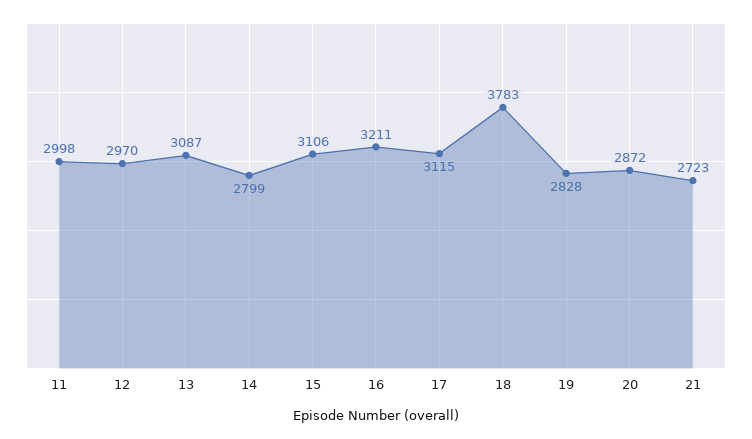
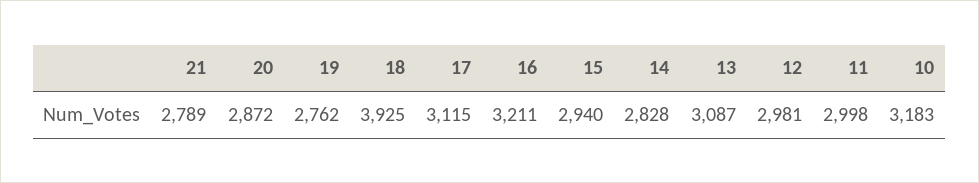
12: 2970 -> 2981
14: 2799 -> 2828
15: 3106 -> 2940
18: 3783 -> 3925
19: 2828 -> 2762
21: 2723 -> 2789
10: none -> 3183

